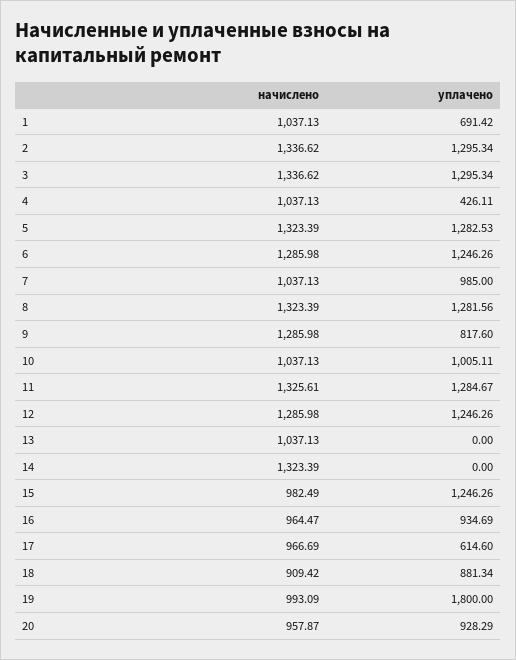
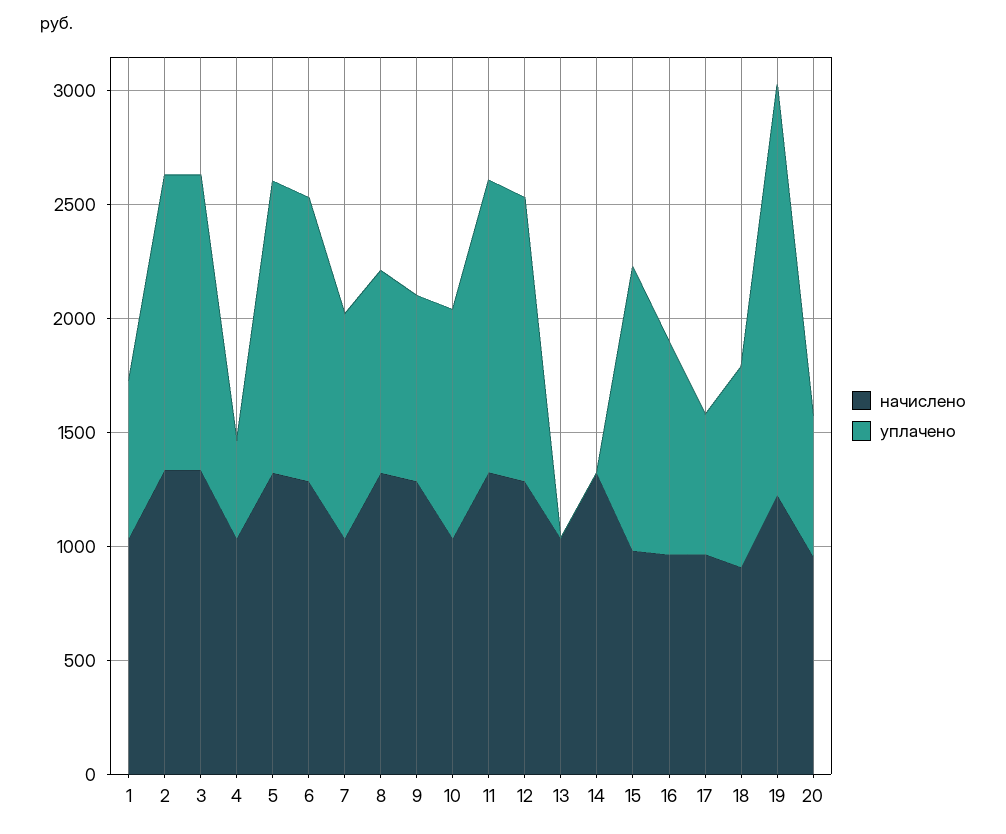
уплачено, 8: 1281.56 -> 900
начислено, 19: 993.09 -> 1200
уплачено, 20: 928.29 -> 600

